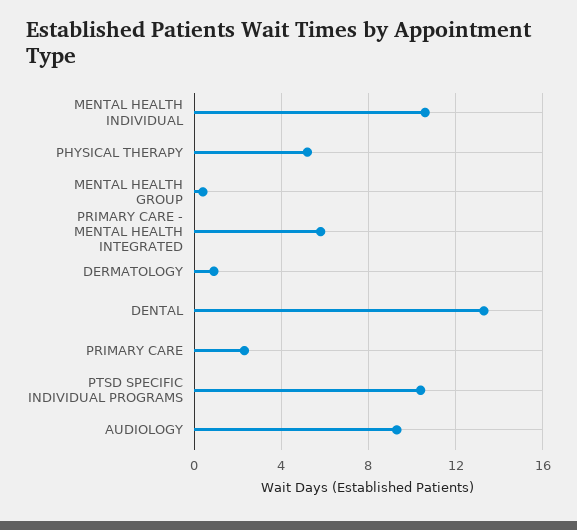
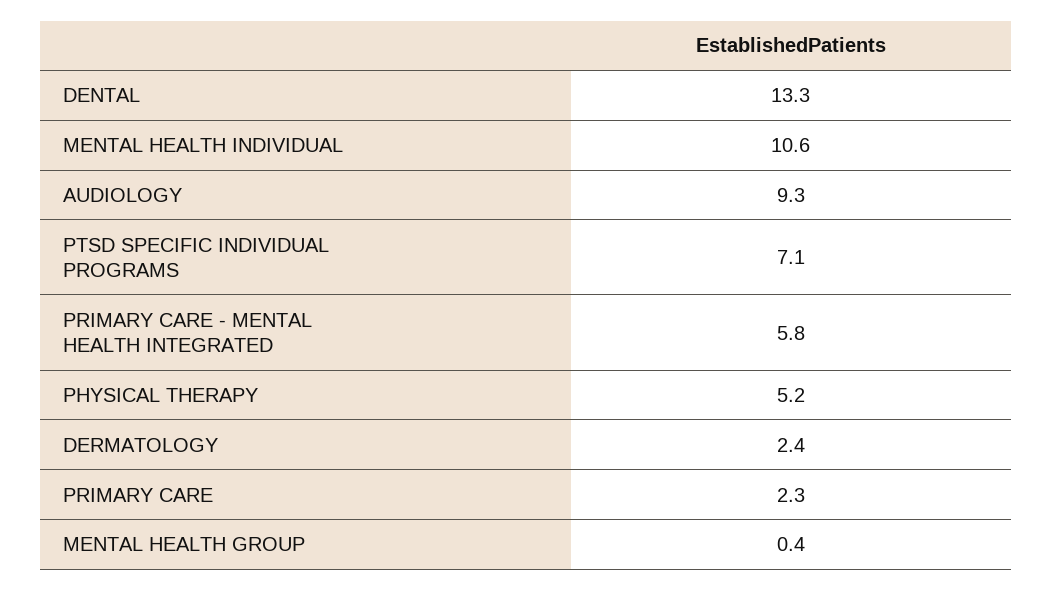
DERMATOLOGY: 1 -> 2.4
PTSD SPECIFIC INDIVIDUAL PROGRAMS: 10.5 -> 7.1

